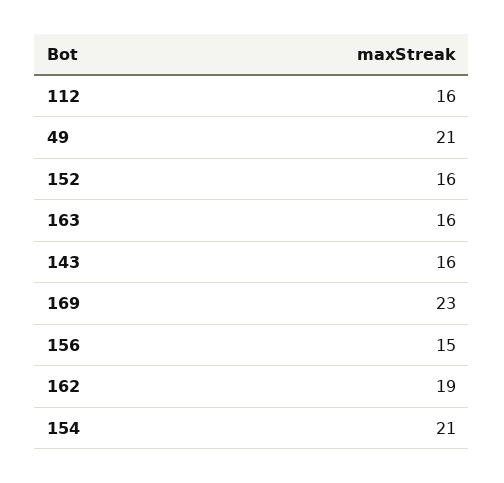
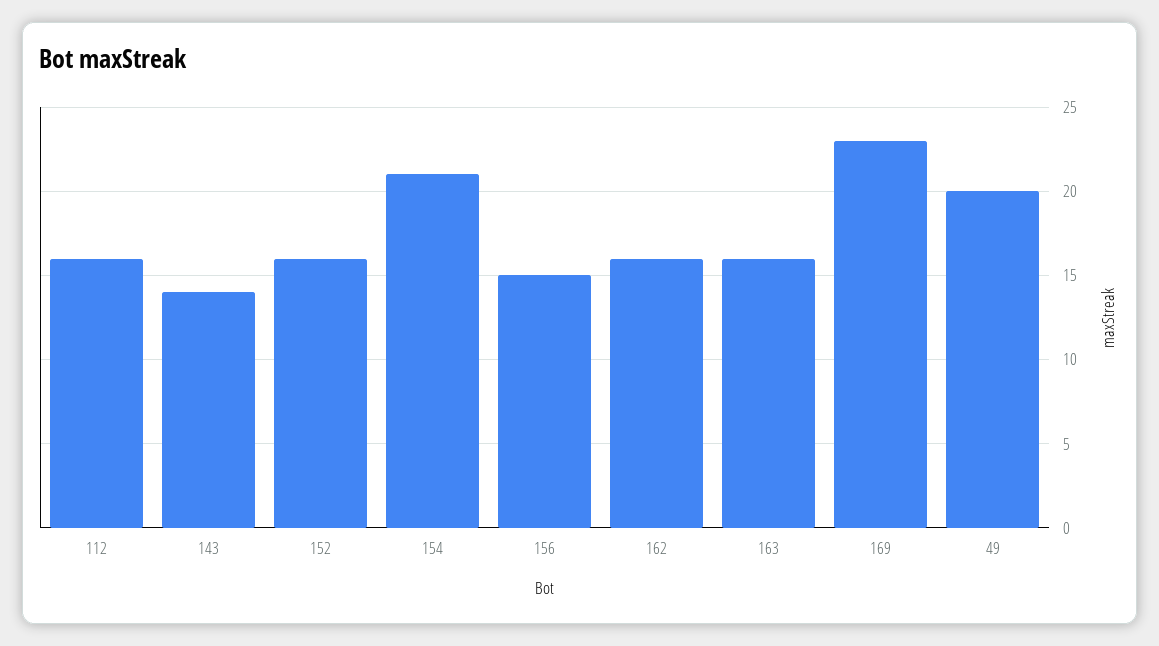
49: 21 -> 20
143: 16 -> 14
162: 19 -> 16

